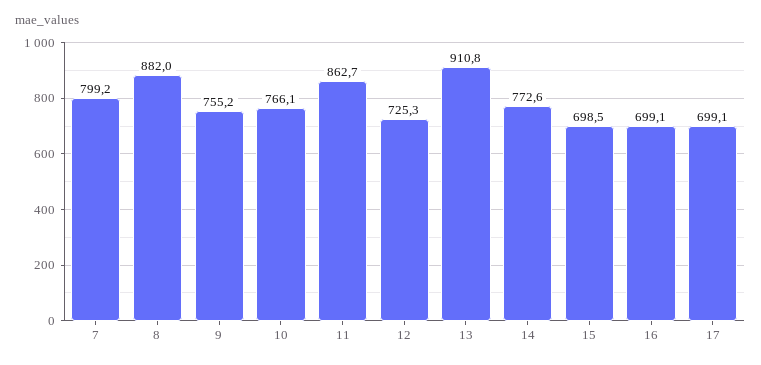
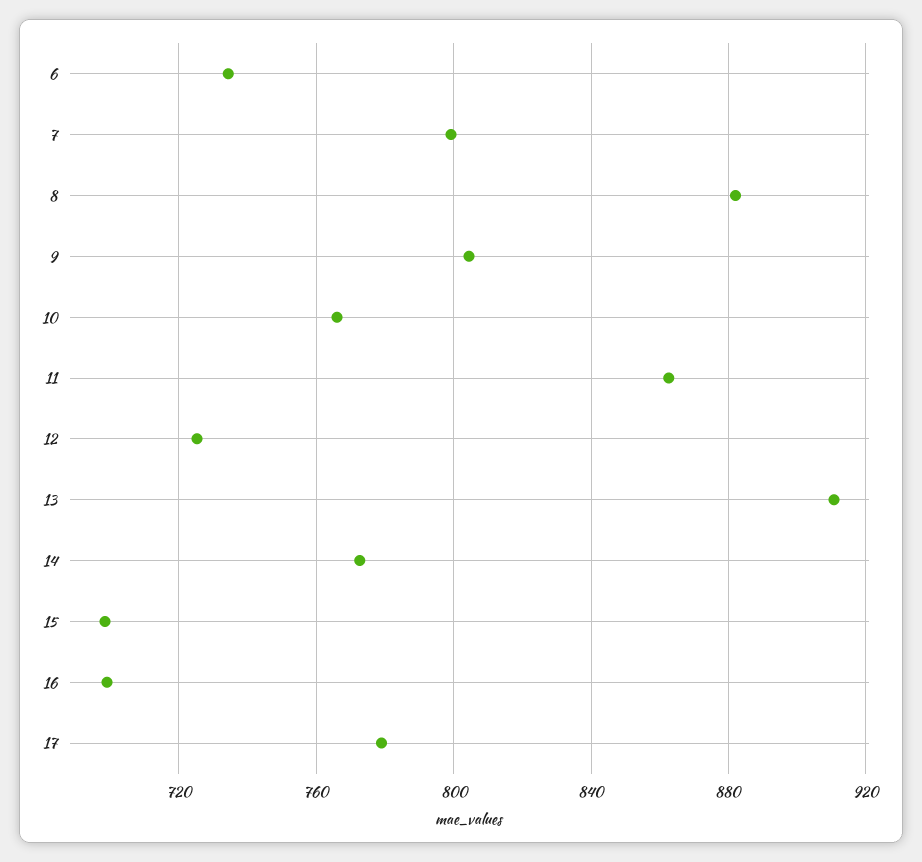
9: 755.2 -> 805
17: 699.1 -> 780
6: none -> 735

